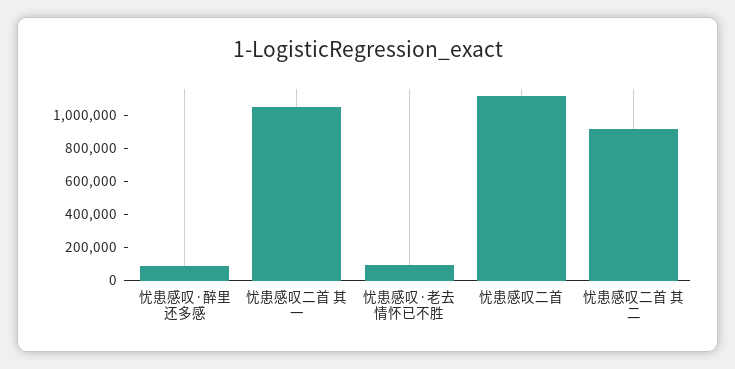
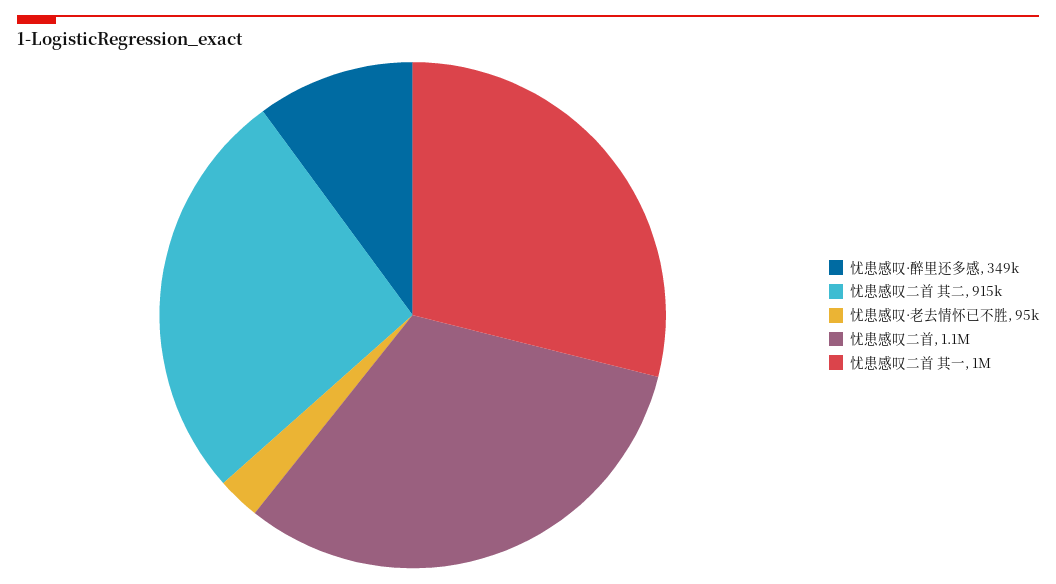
忧患感叹·醉里还多感: 100000 -> 349000

